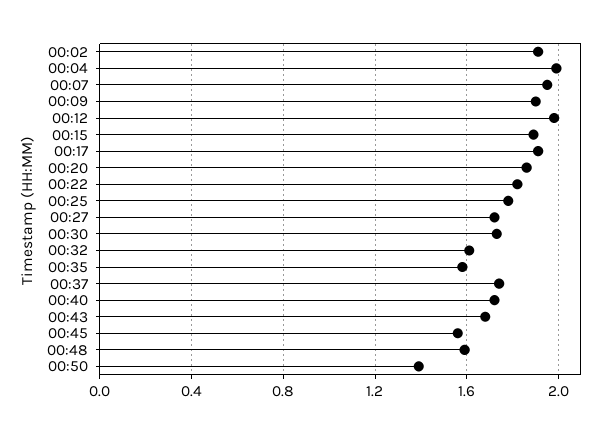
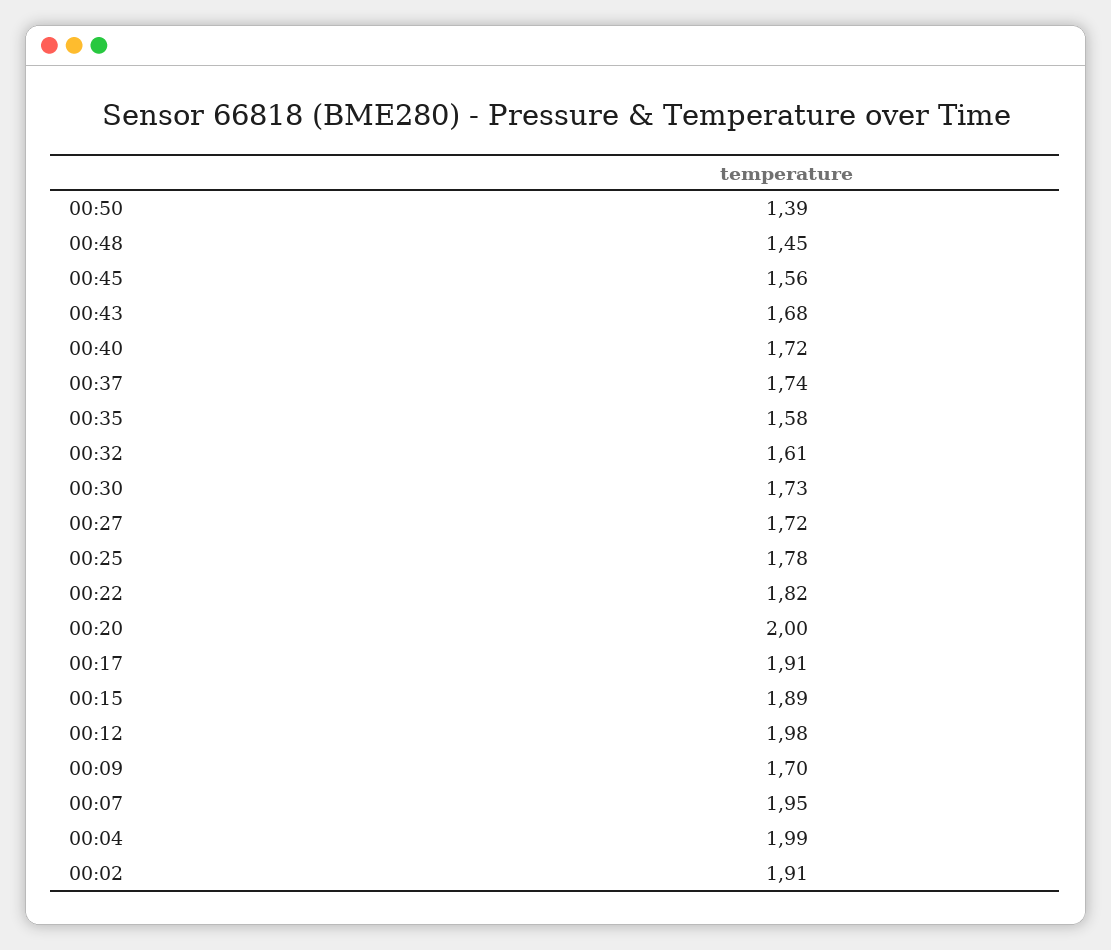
00:09: 1.9 -> 1.7
00:20: 1.85 -> 2
00:48: 1.6 -> 1.45

